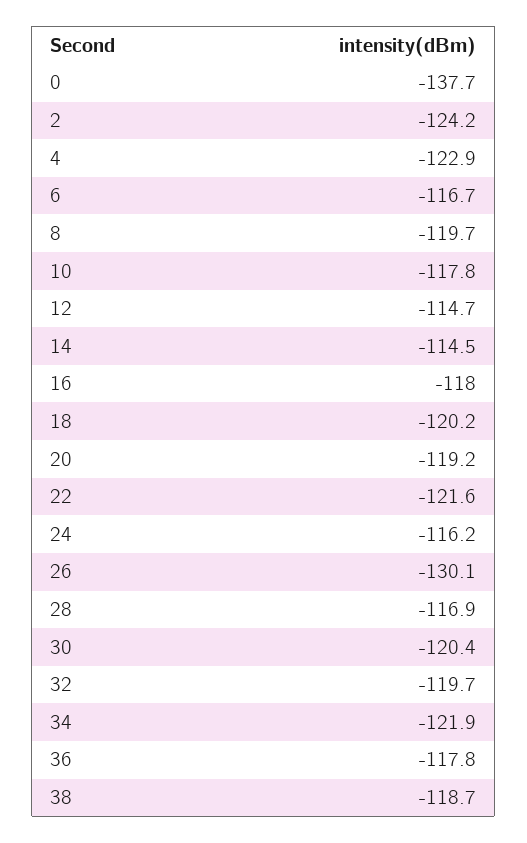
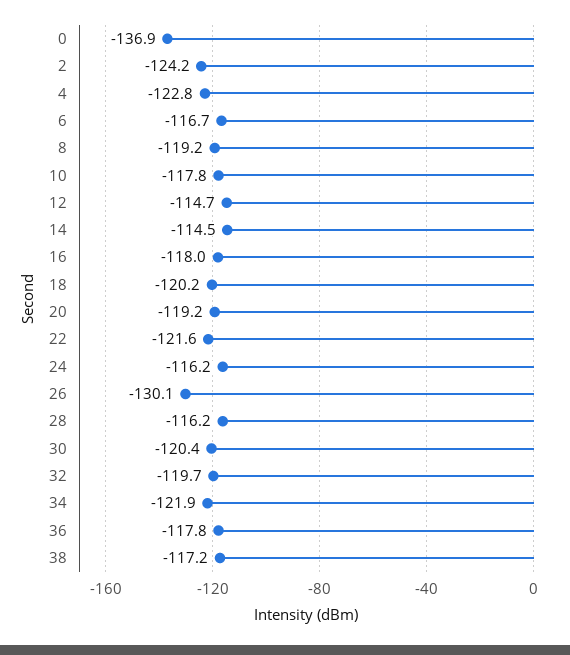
0: -137.7 -> -136.9
4: -122.9 -> -122.8
8: -119.7 -> -119.2
28: -116.9 -> -116.2
38: -118.7 -> -117.2

